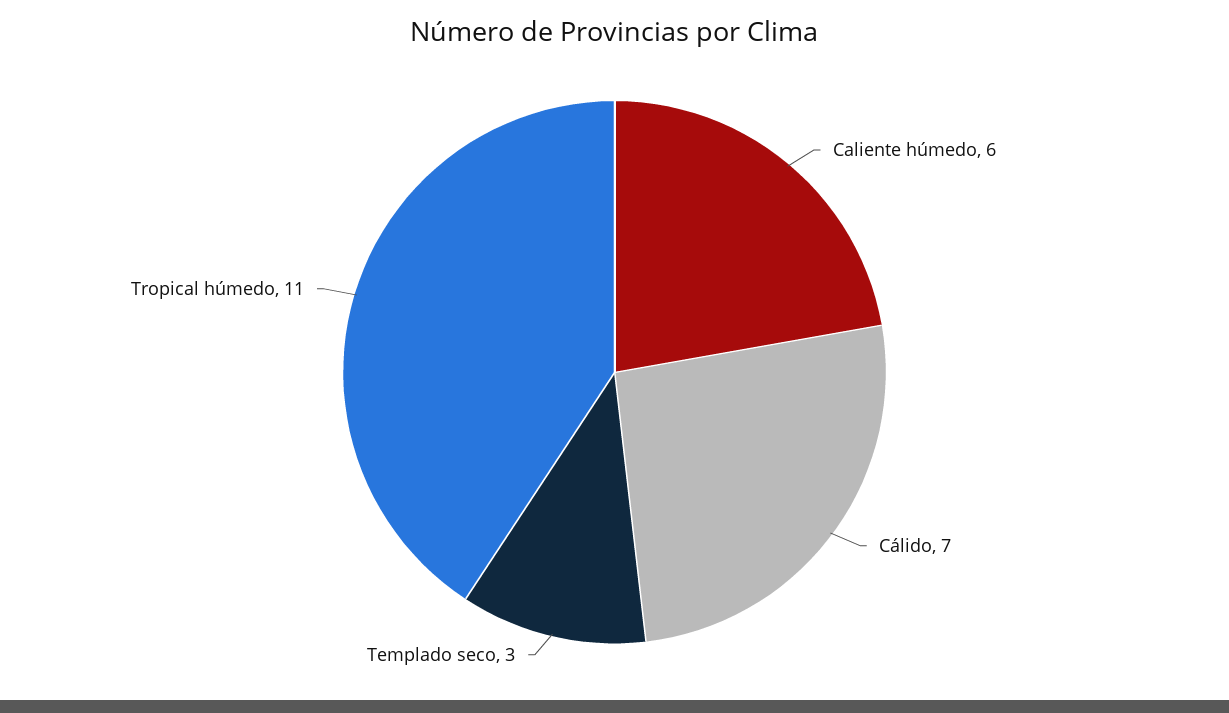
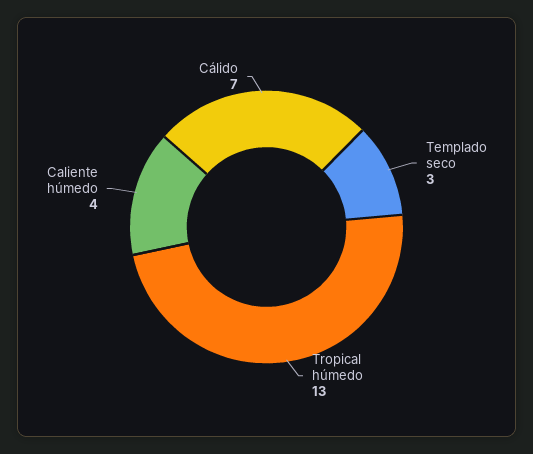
Caliente húmedo: 6 -> 4
Tropical húmedo: 11 -> 13

